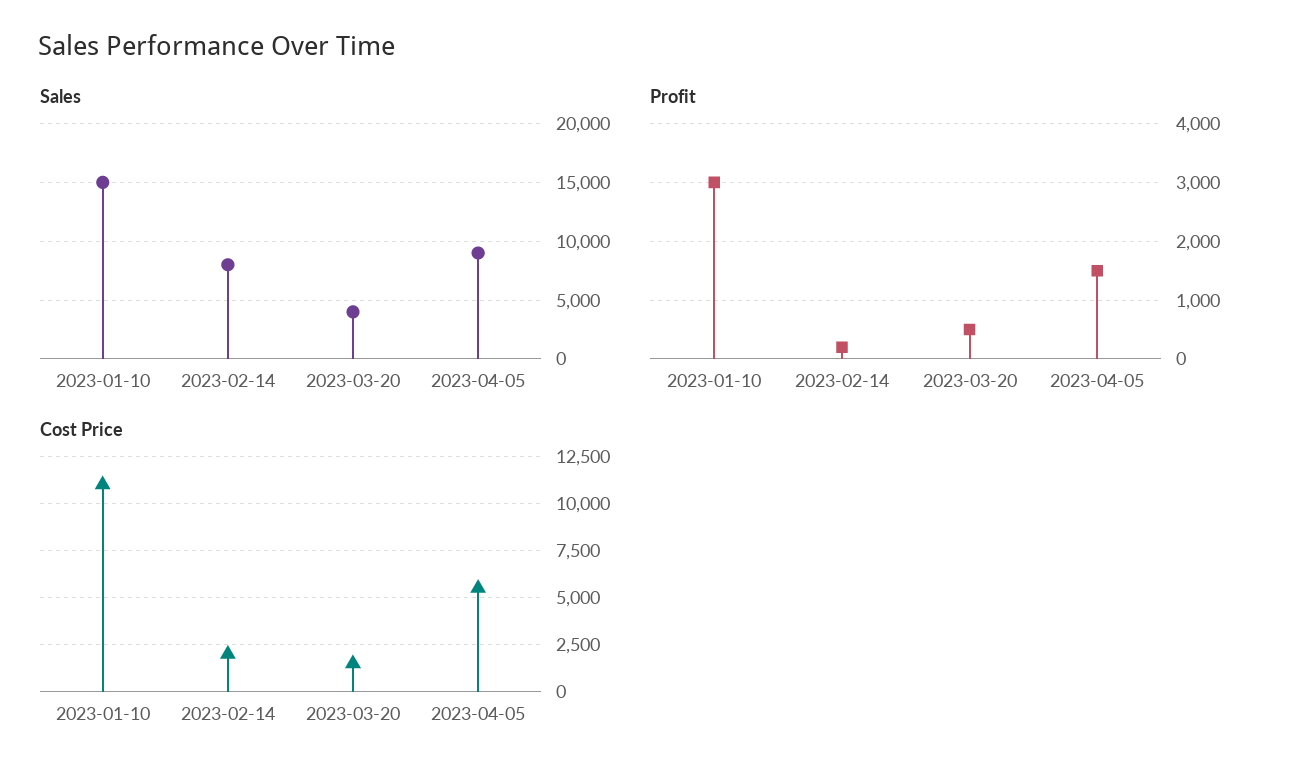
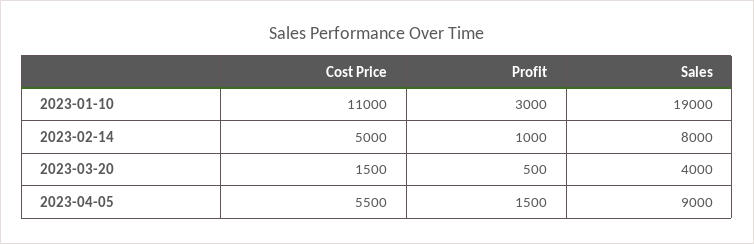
Sales, 2023-01-10: 15000 -> 19000
Profit, 2023-02-14: 200 -> 1000
Cost Price, 2023-02-14: 2000 -> 5000

